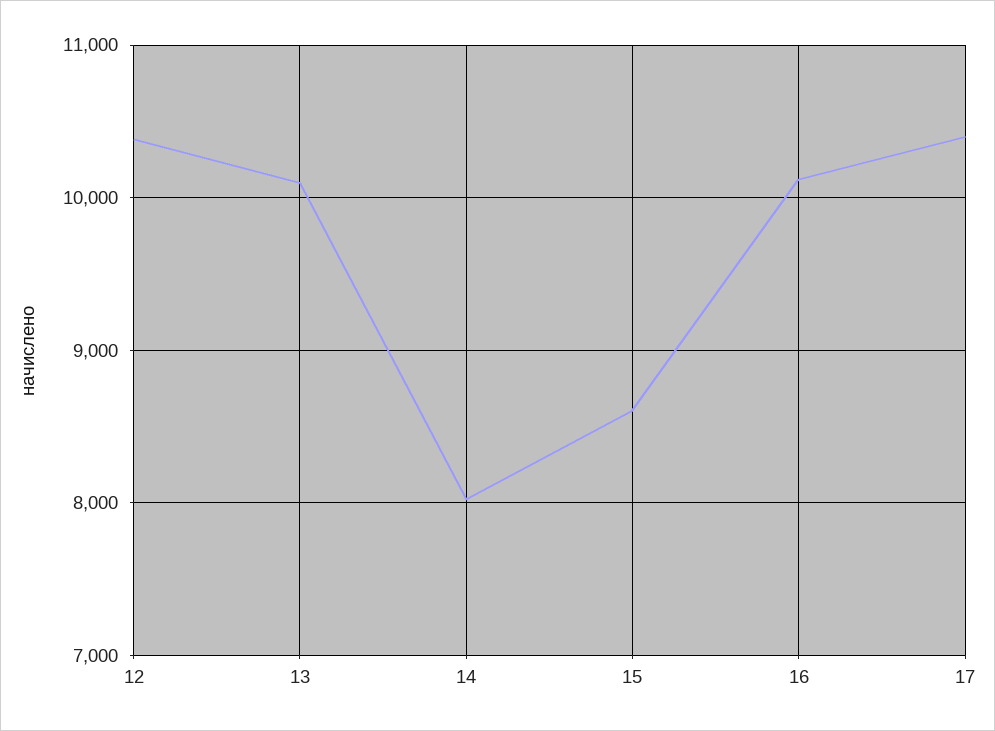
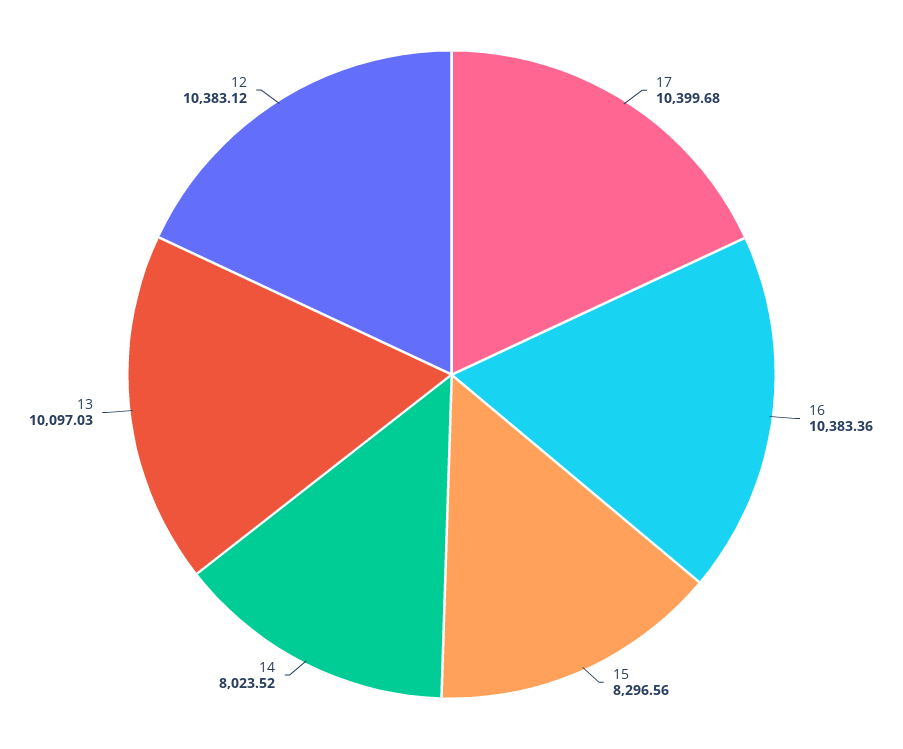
15: 8600 -> 8296.56
16: 10100 -> 10383.36

